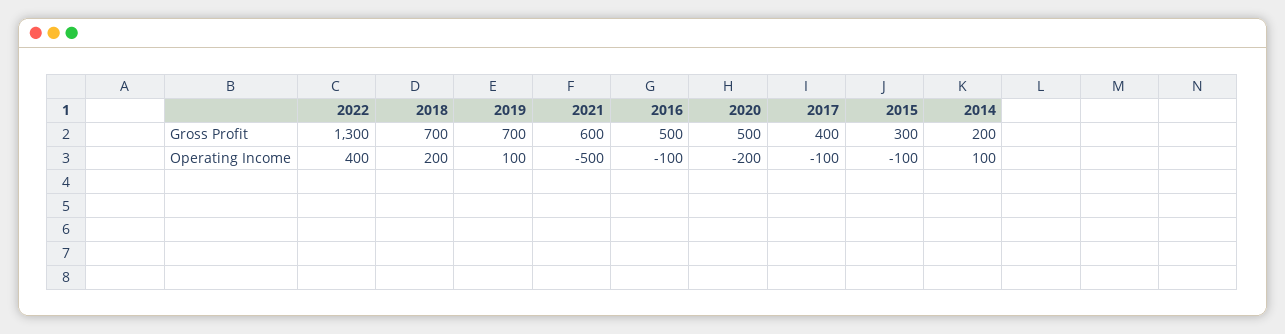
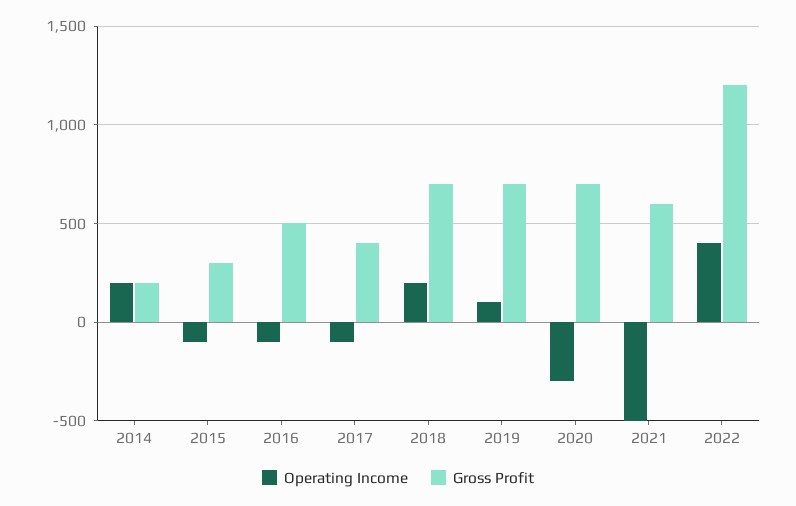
Gross Profit, 2022: 1300 -> 1200
Gross Profit, 2020: 500 -> 700
Operating Income, 2020: -200 -> -300
Operating Income, 2014: 100 -> 200

